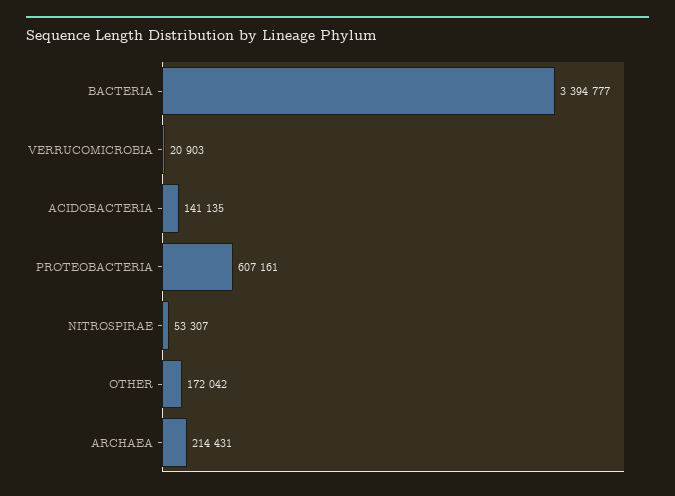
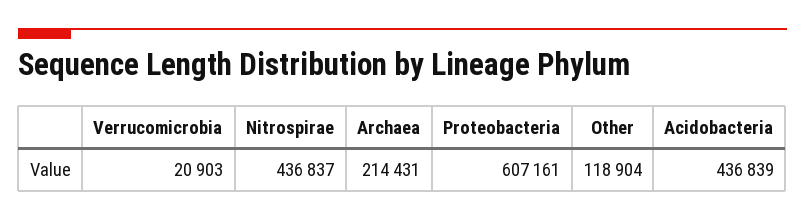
BACTERIA: 3394777 -> none
ACIDOBACTERIA: 141135 -> 436839
NITROSPIRAE: 53307 -> 436837
OTHER: 172042 -> 118904

